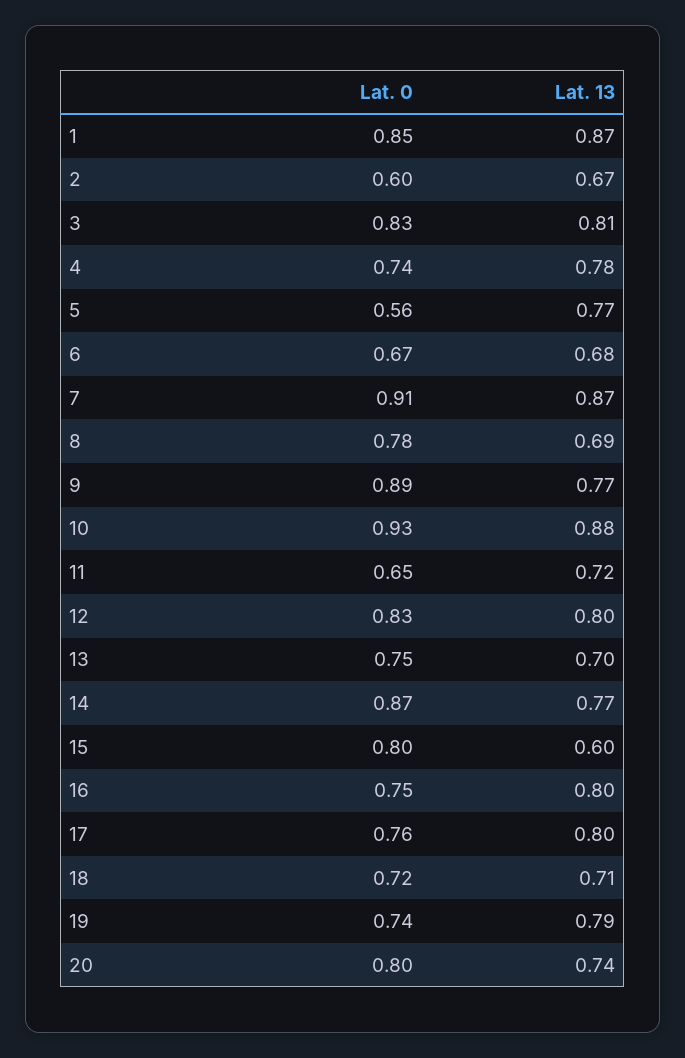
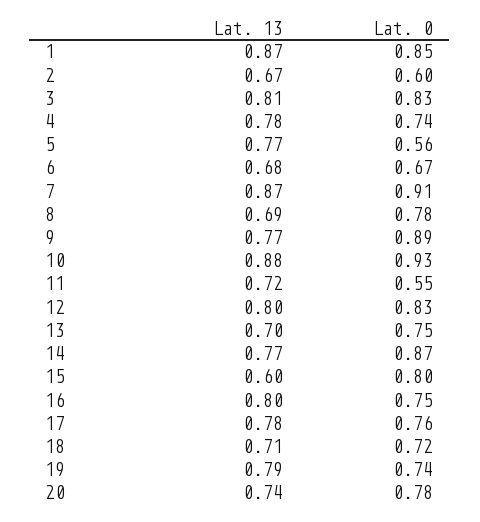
Lat. 0, 11: 0.65 -> 0.55
Lat. 13, 17: 0.8 -> 0.78
Lat. 0, 20: 0.8 -> 0.78

